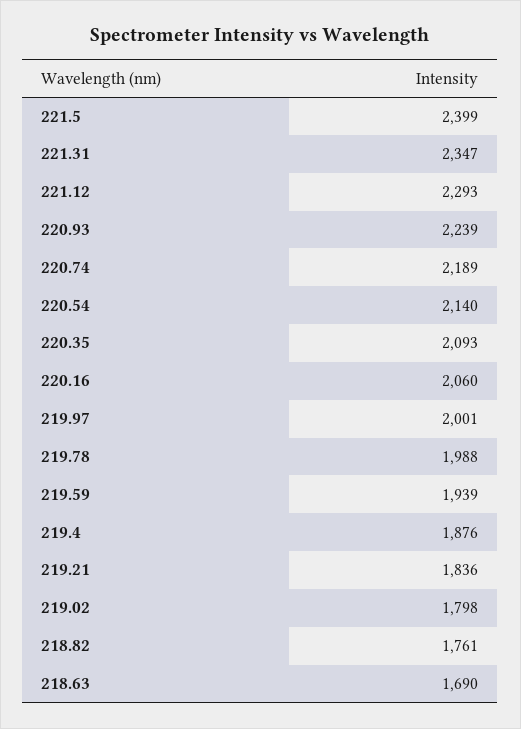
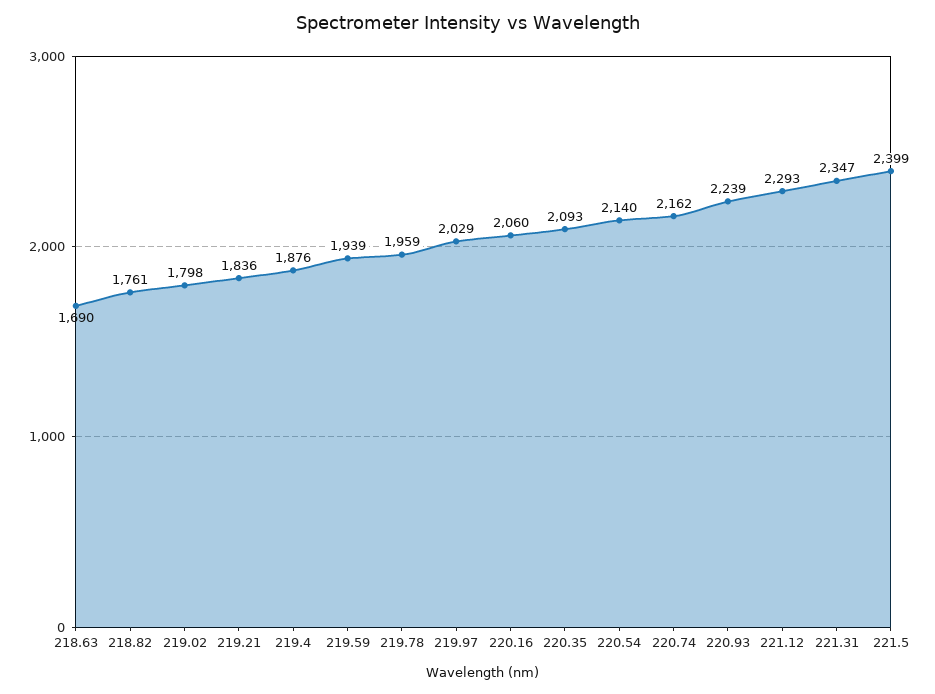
220.74: 2189 -> 2162
219.97: 2001 -> 2029
219.78: 1988 -> 1959

